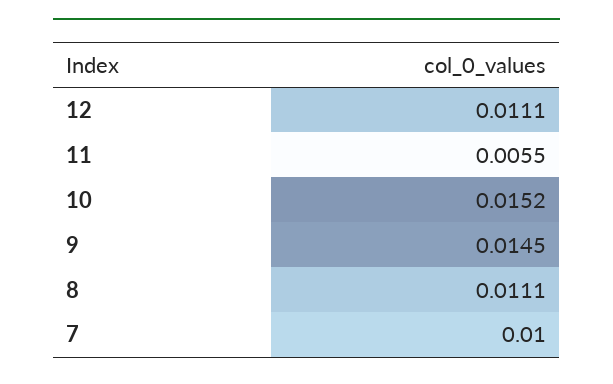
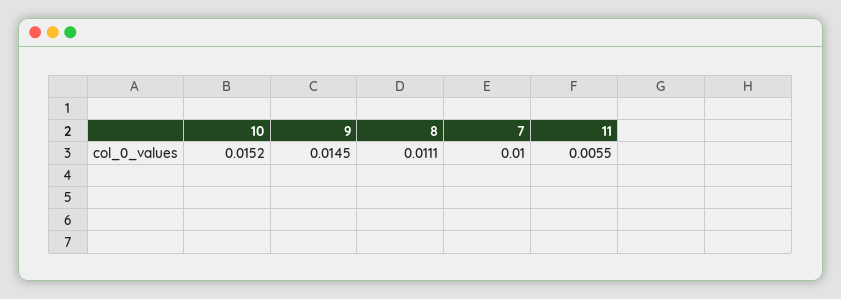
12: 0.0111 -> none

